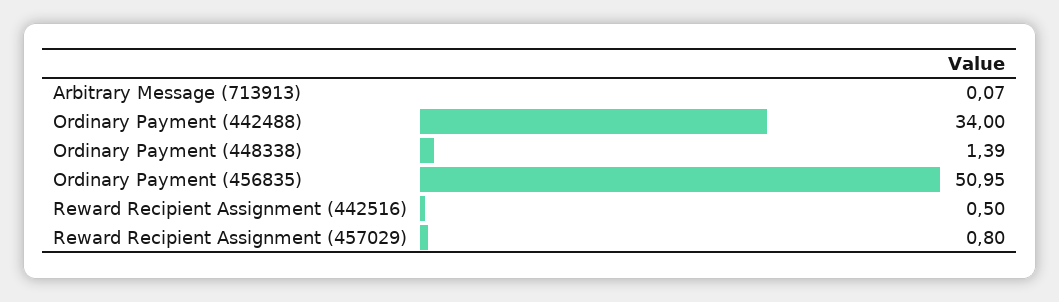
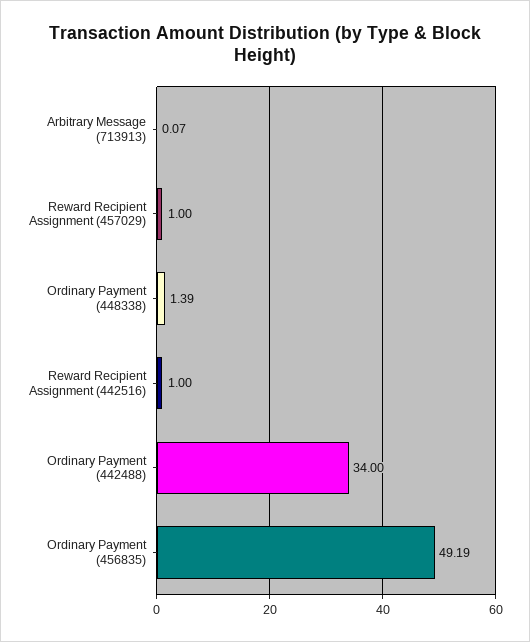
Ordinary Payment (456835): 50.95 -> 49.19
Reward Recipient Assignment (442516): 0.5 -> 1
Reward Recipient Assignment (457029): 0.8 -> 1

